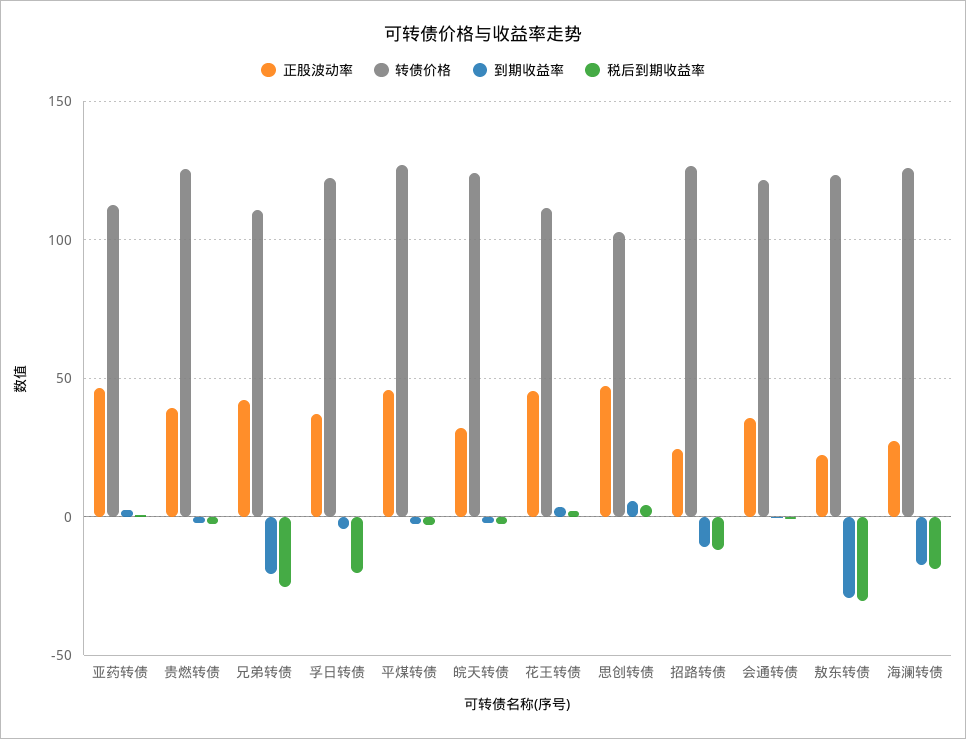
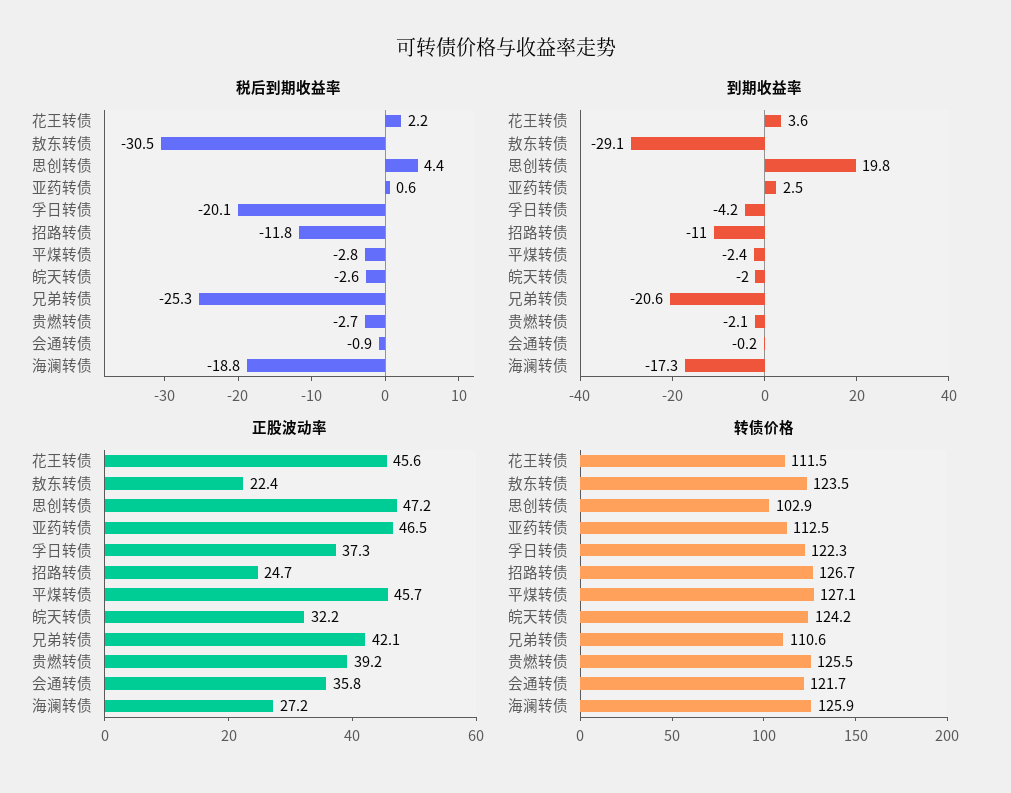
到期收益率, 思创转债: 5 -> 19.8

